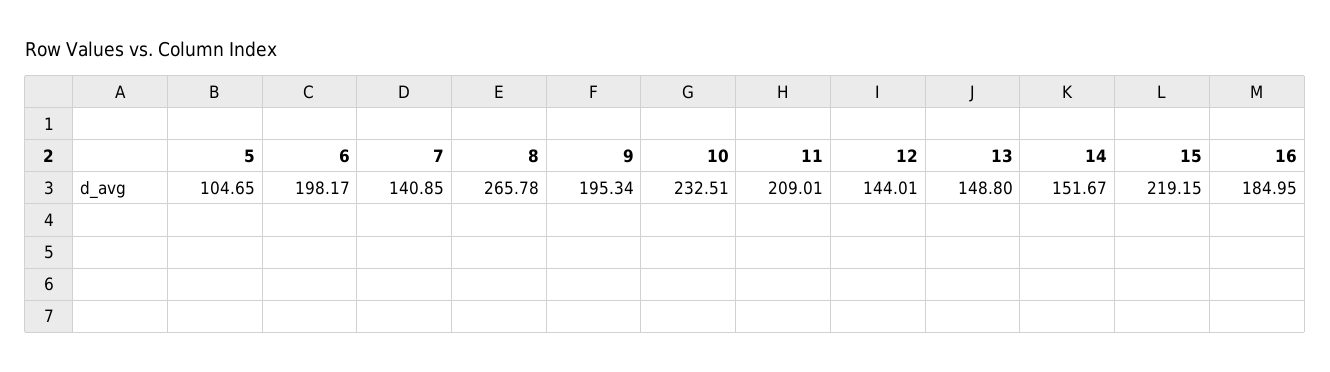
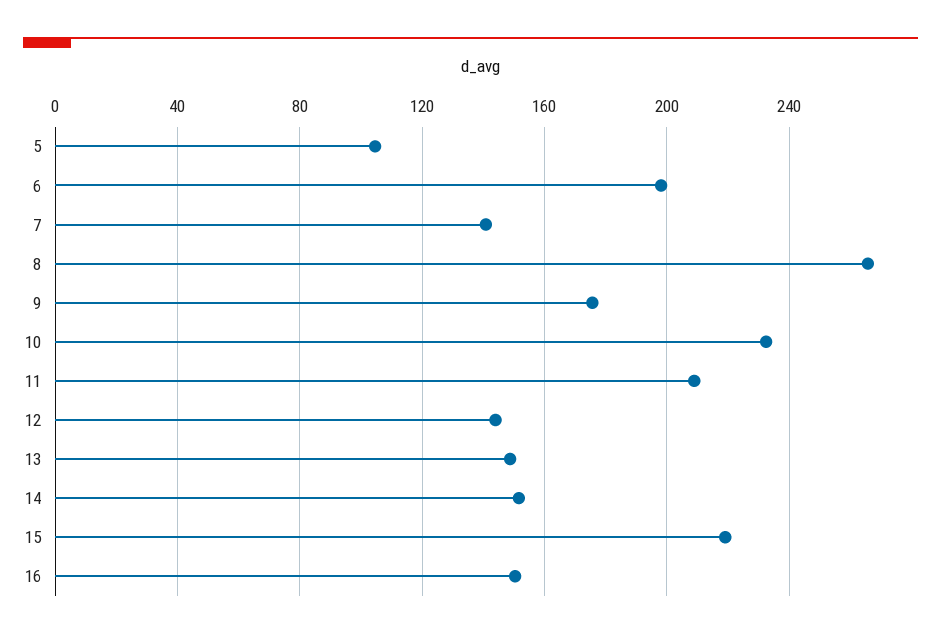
9: 195.34 -> 175
16: 184.95 -> 150

